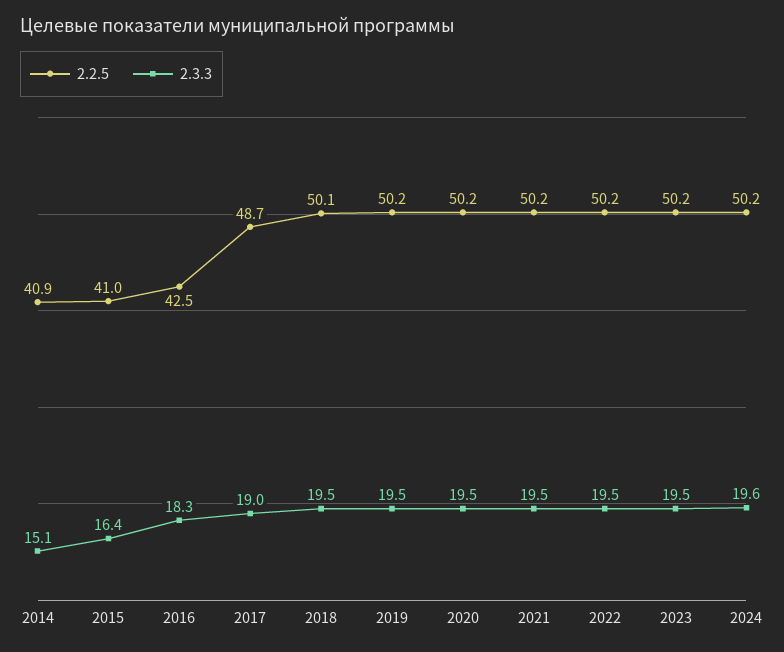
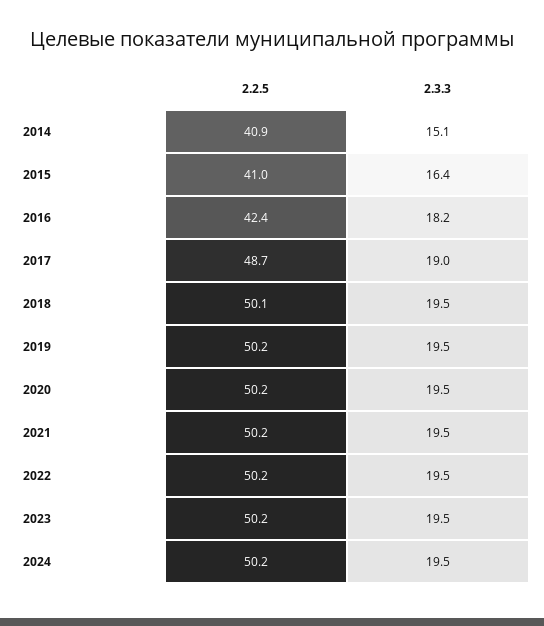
2.2.5, 2016: 42.5 -> 42.4
2.3.3, 2016: 18.3 -> 18.2
2.3.3, 2024: 19.6 -> 19.5

